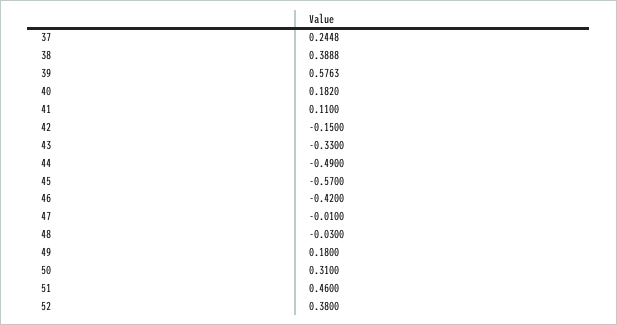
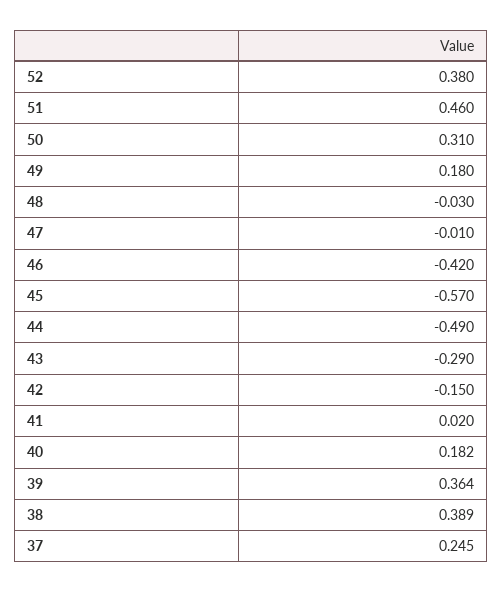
39: 0.5763 -> 0.364
41: 0.11 -> 0.02
43: -0.33 -> -0.29

